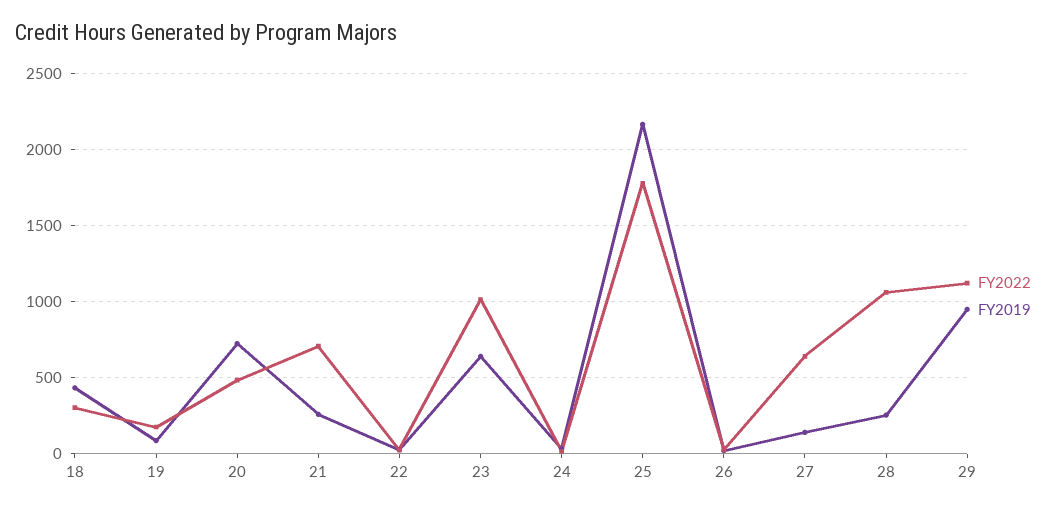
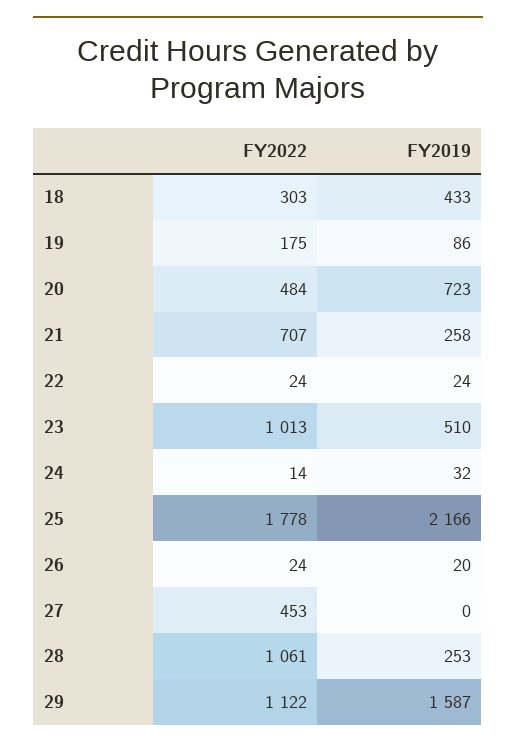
FY2019, 23: 650 -> 510
FY2022, 27: 650 -> 453
FY2019, 27: 150 -> 0
FY2019, 29: 950 -> 1587

